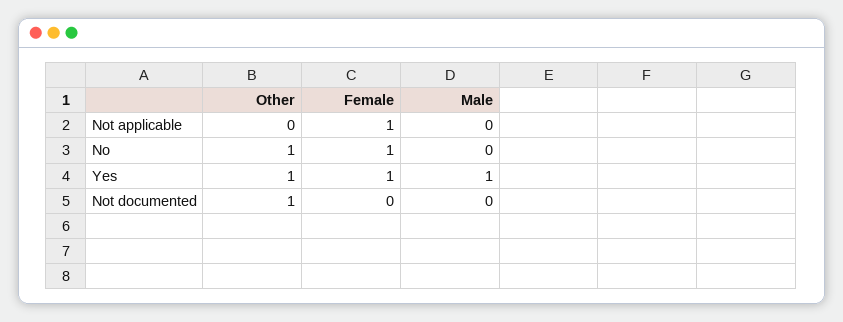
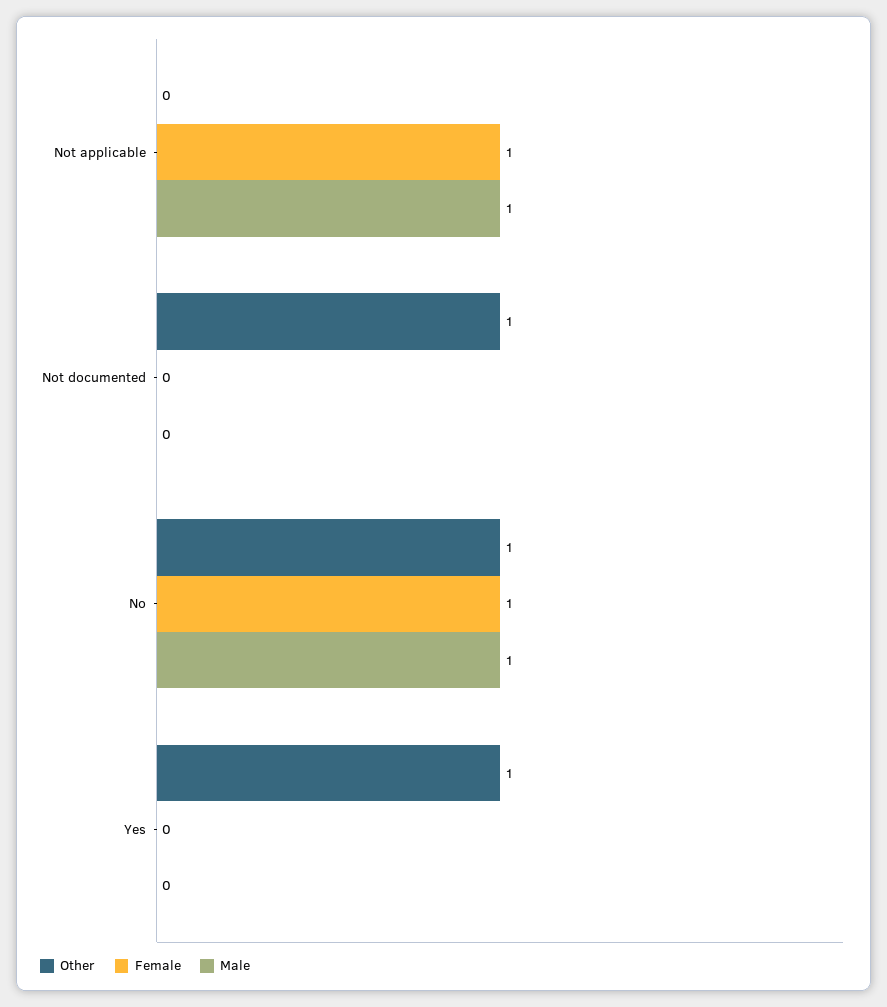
Male, Not applicable: 0 -> 1
Male, No: 0 -> 1
Female, Yes: 1 -> 0
Male, Yes: 1 -> 0

